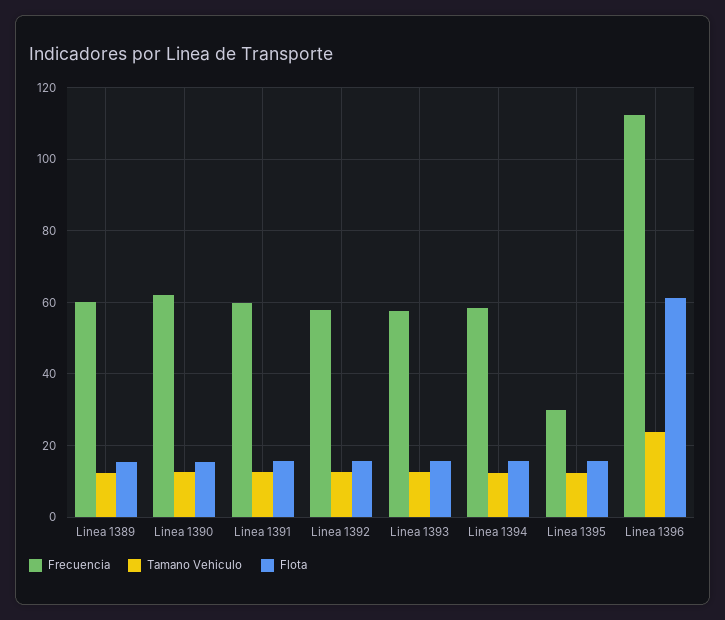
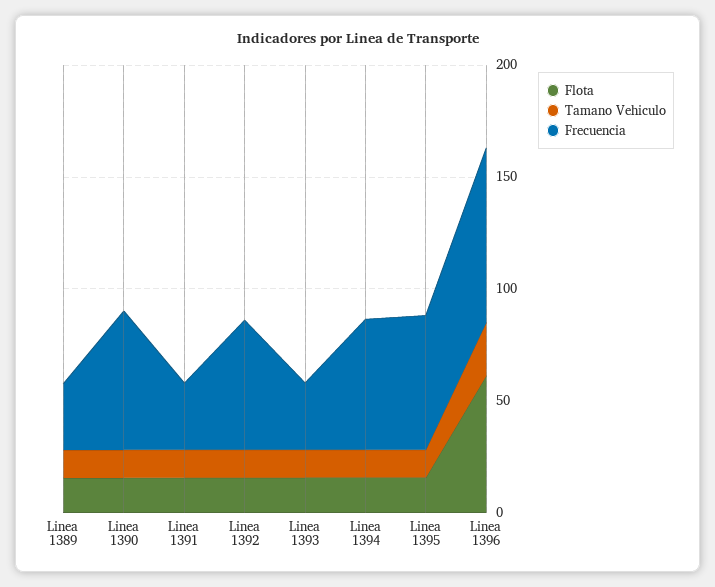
Frecuencia, Linea 1389: 60 -> 30
Frecuencia, Linea 1391: 60 -> 30
Frecuencia, Linea 1393: 58 -> 30
Frecuencia, Linea 1395: 30 -> 60
Frecuencia, Linea 1396: 112 -> 80

